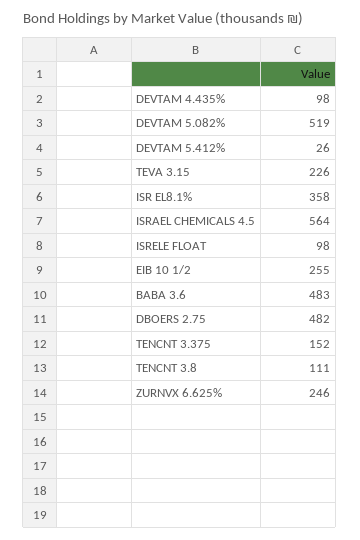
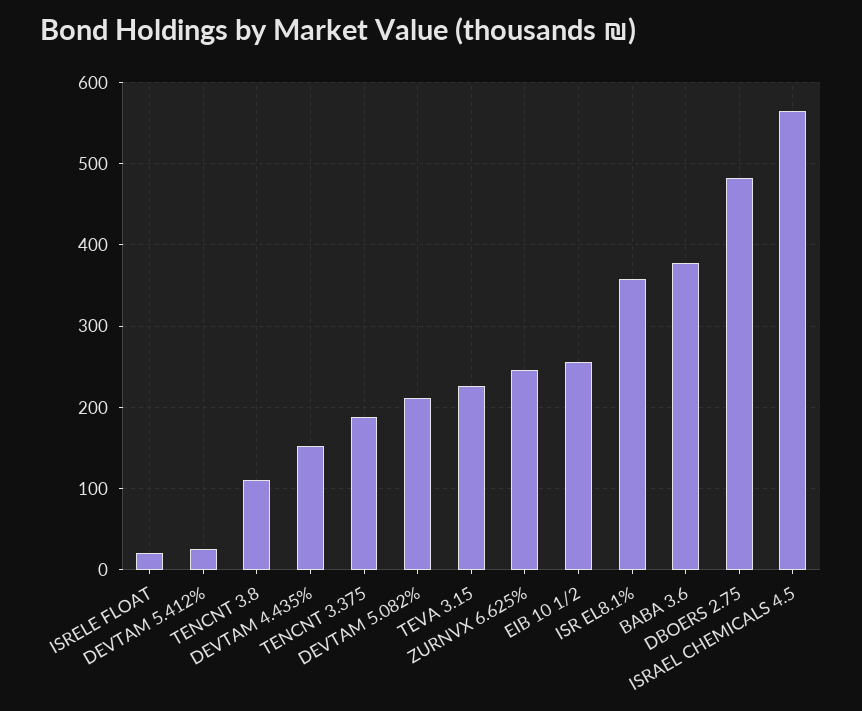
DEVTAM 4.435%: 98 -> 150
DEVTAM 5.082%: 519 -> 210
ISRELE FLOAT: 98 -> 20
BABA 3.6: 483 -> 380
TENCNT 3.375: 152 -> 190

